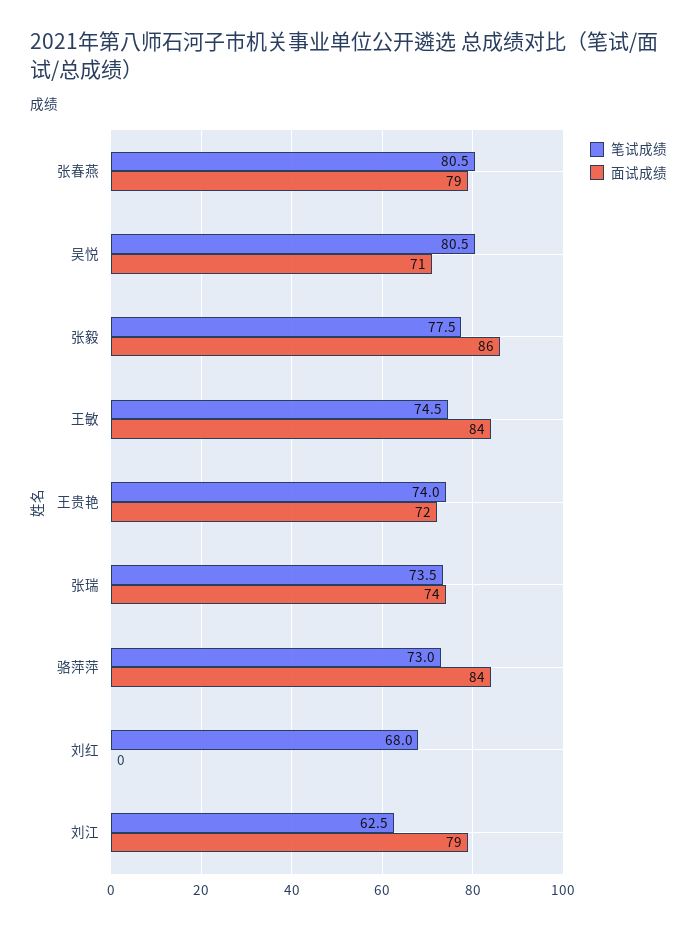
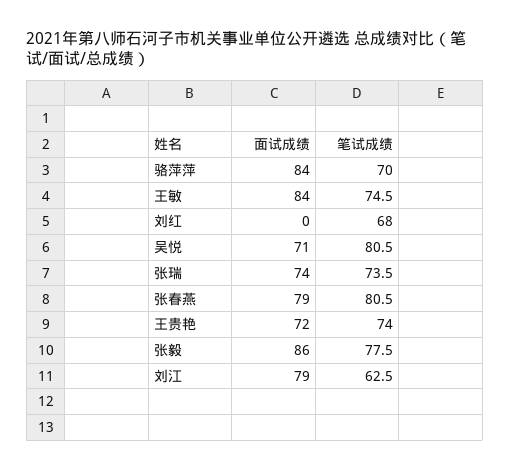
笔试成绩, 骆萍萍: 73 -> 70

